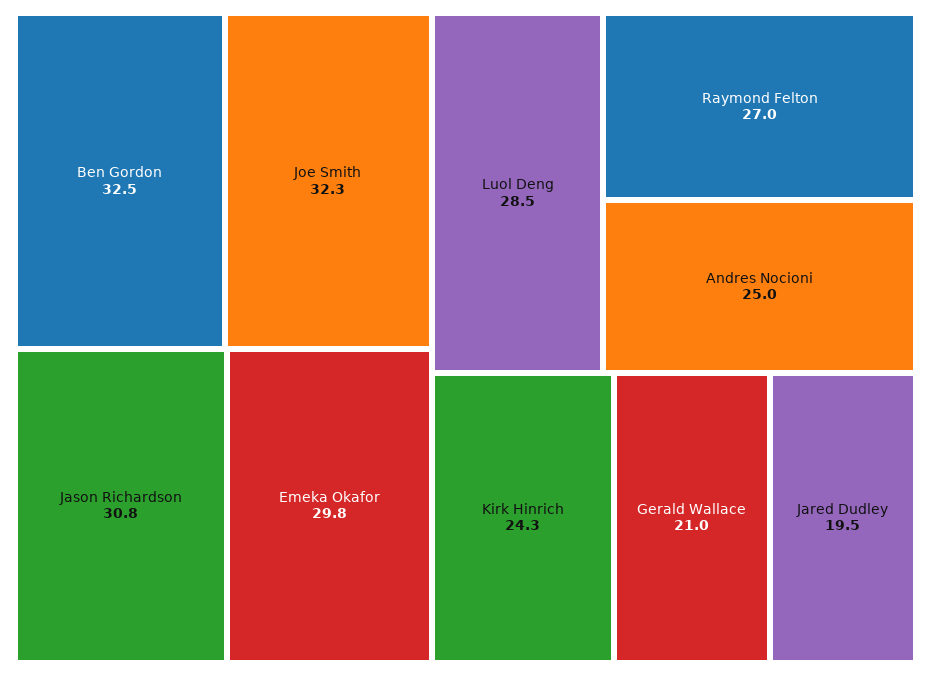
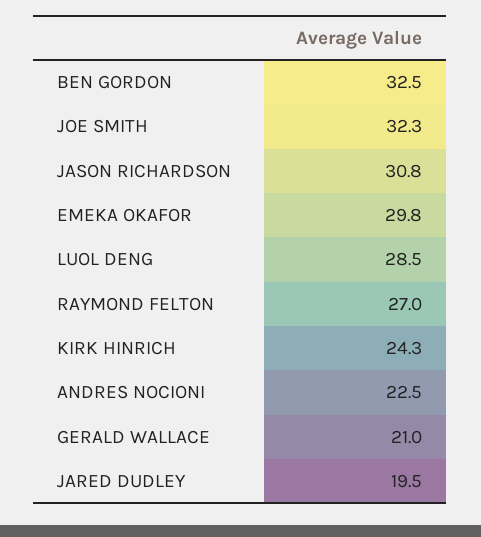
Andres Nocioni: 25 -> 22.5

